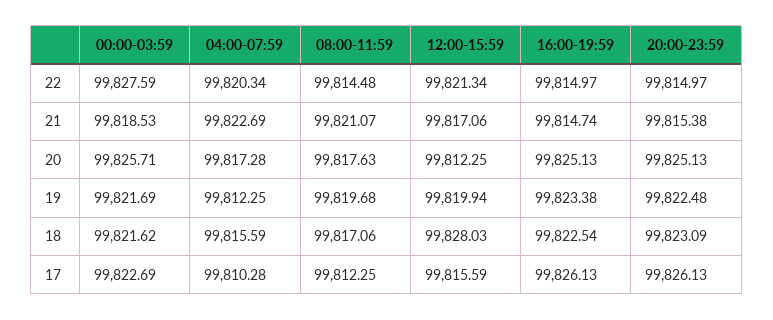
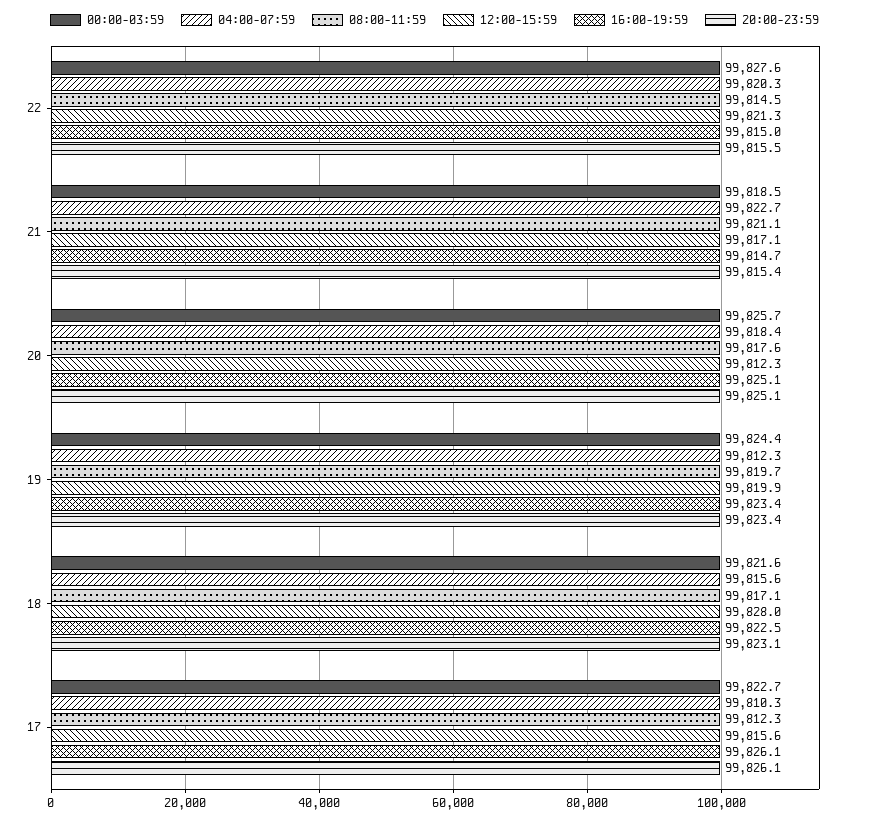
20:00-23:59, 22: 99814.97 -> 99815.5
04:00-07:59, 20: 99817.28 -> 99818.4
00:00-03:59, 19: 99821.69 -> 99824.4
20:00-23:59, 19: 99822.48 -> 99823.4

